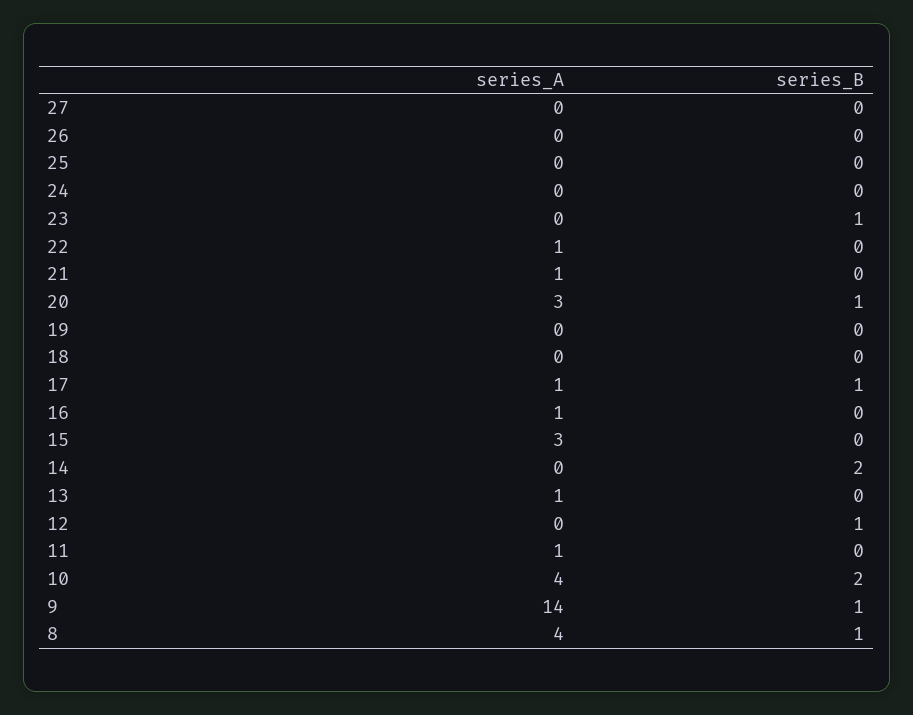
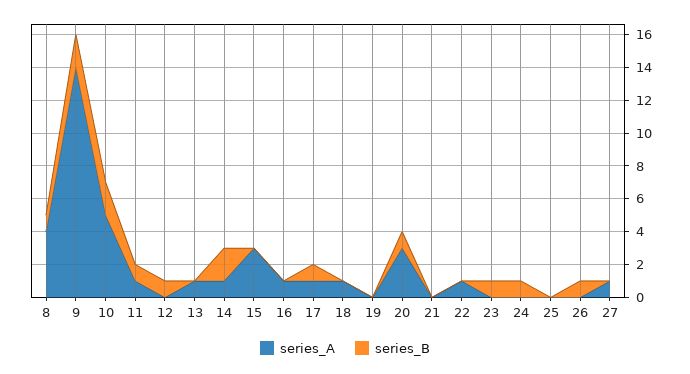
series_A, 27: 0 -> 1
series_B, 26: 0 -> 1
series_B, 24: 0 -> 1
series_A, 21: 1 -> 0
series_A, 18: 0 -> 1
series_A, 14: 0 -> 1
series_B, 11: 0 -> 1
series_A, 10: 4 -> 5
series_B, 9: 1 -> 2

